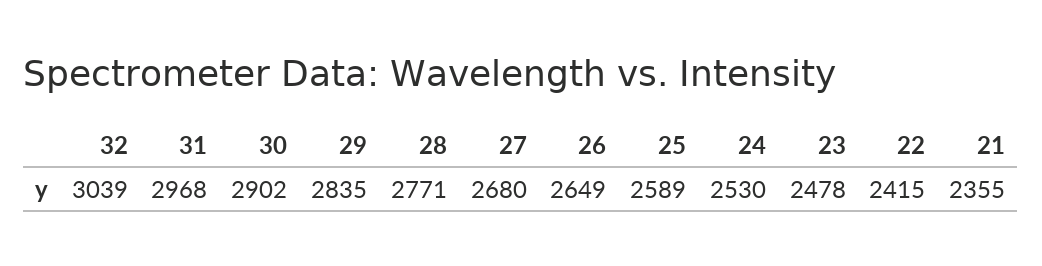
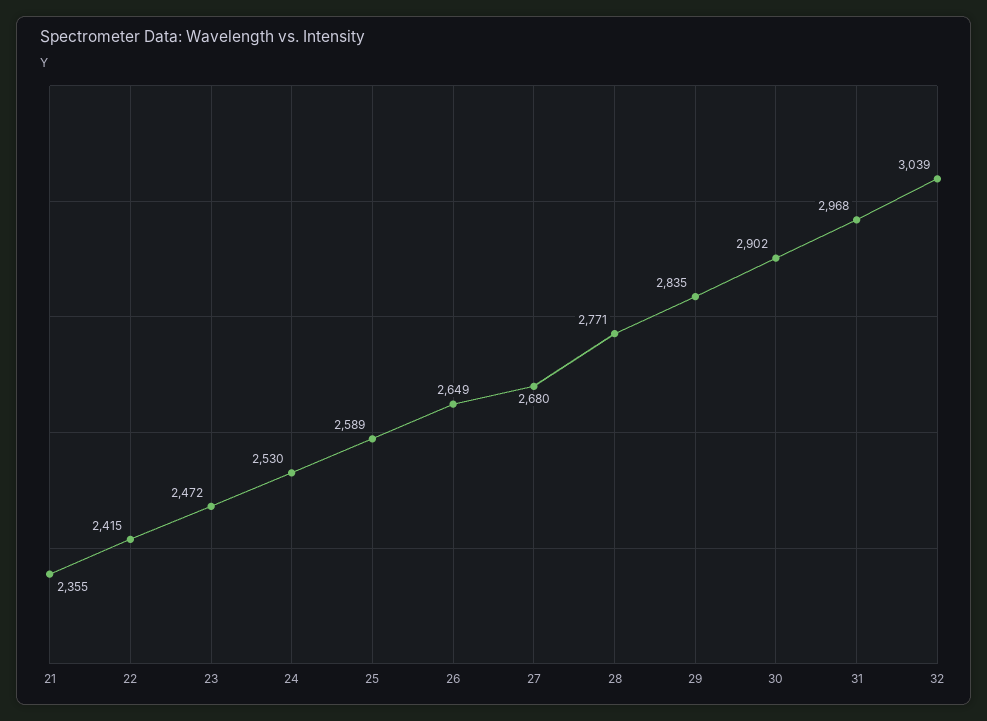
23: 2478 -> 2472

